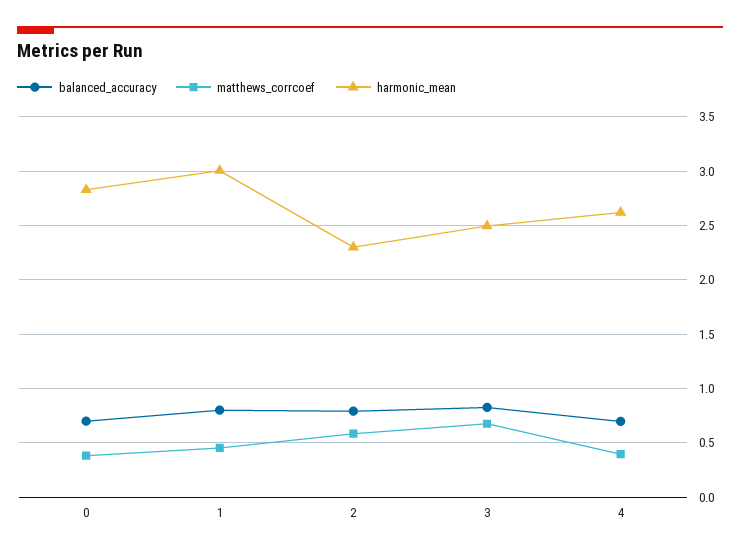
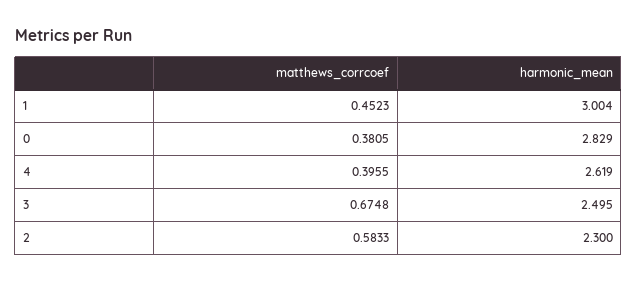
balanced_accuracy, 0: 0.7 -> none
balanced_accuracy, 1: 0.8 -> none
balanced_accuracy, 2: 0.8 -> none
balanced_accuracy, 3: 0.8 -> none
balanced_accuracy, 4: 0.7 -> none

